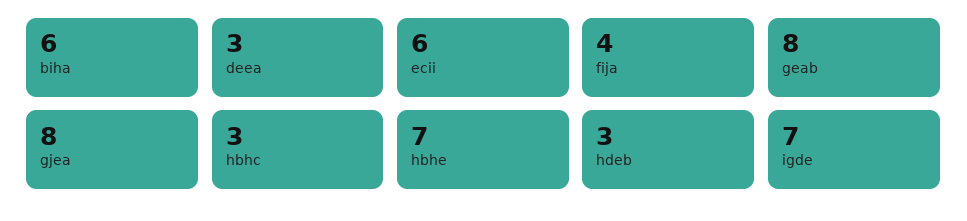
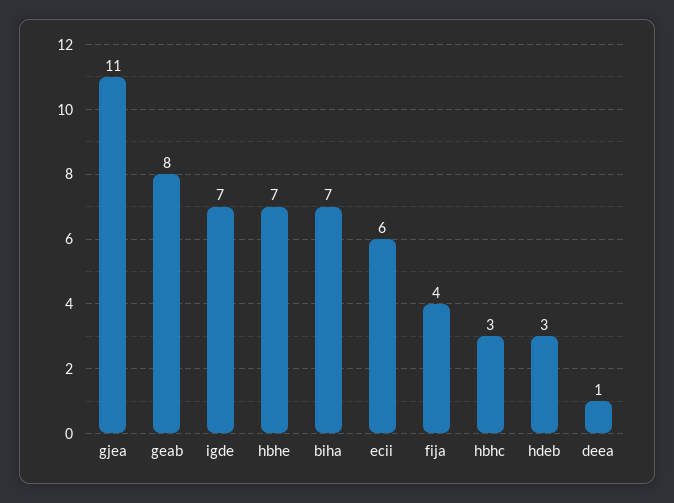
biha: 6 -> 7
deea: 3 -> 1
gjea: 8 -> 11

